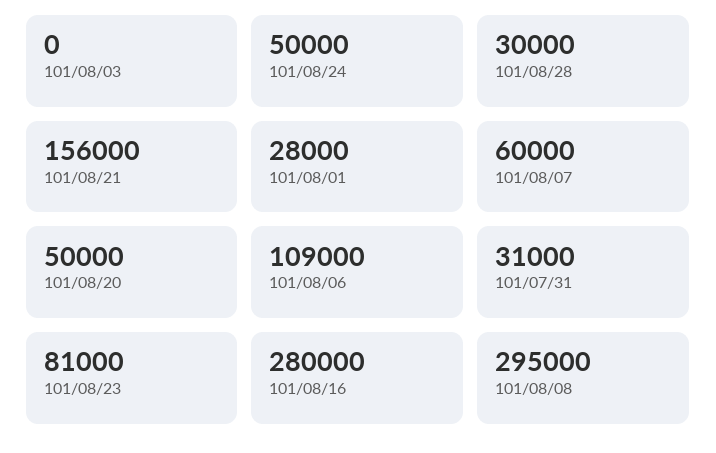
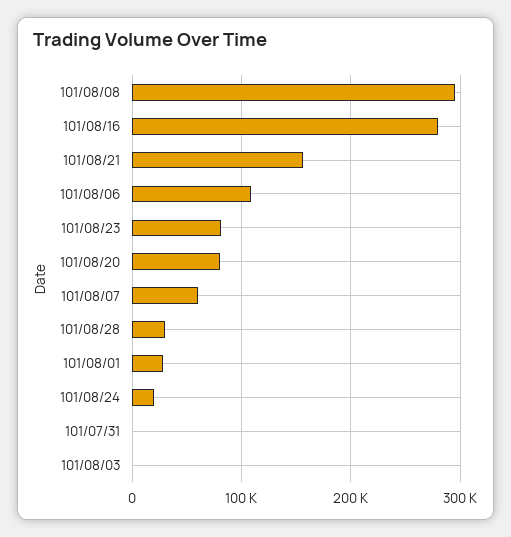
101/08/24: 50000 -> 20000
101/08/20: 50000 -> 80000
101/07/31: 31000 -> 0

